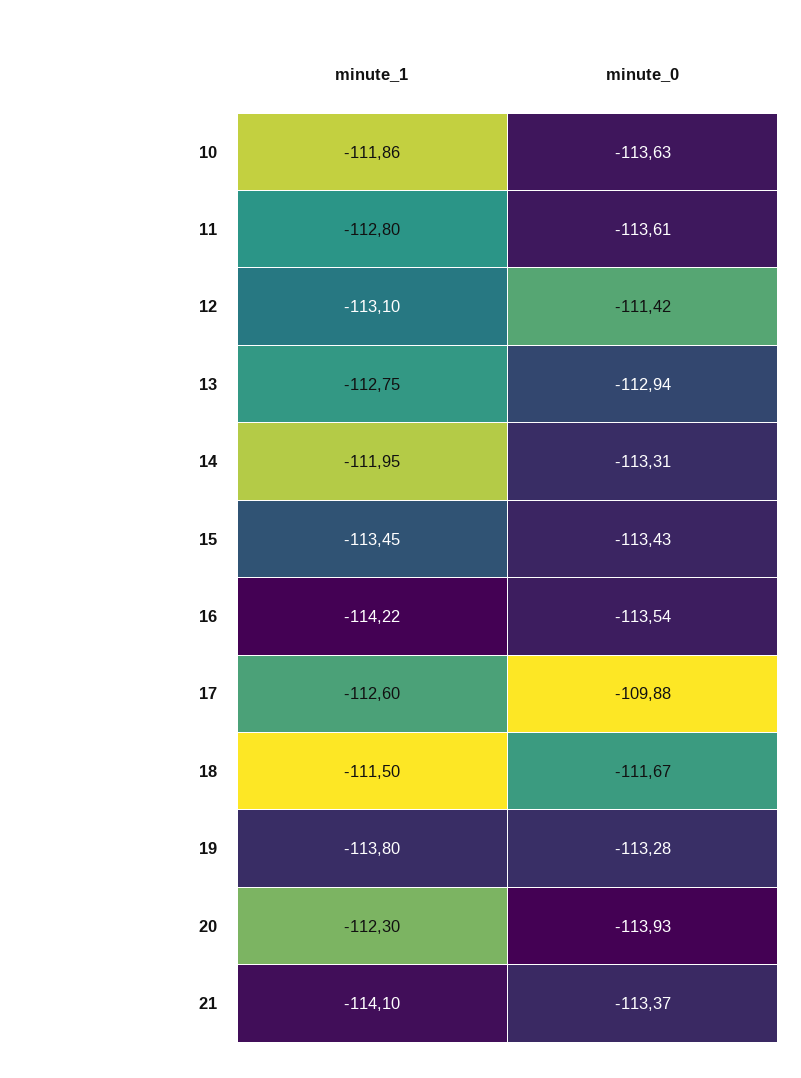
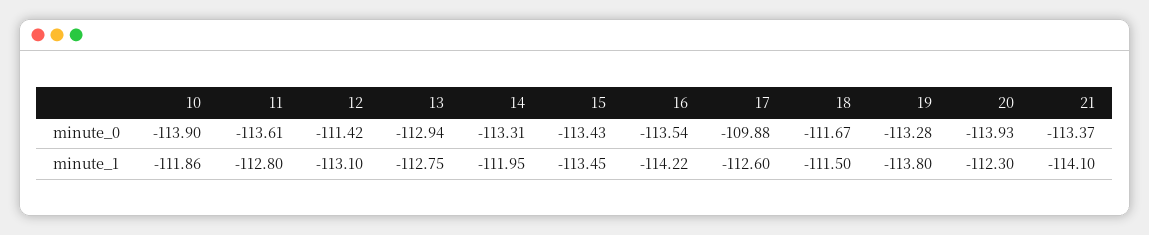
minute_0, 10: -113.63 -> -113.9

